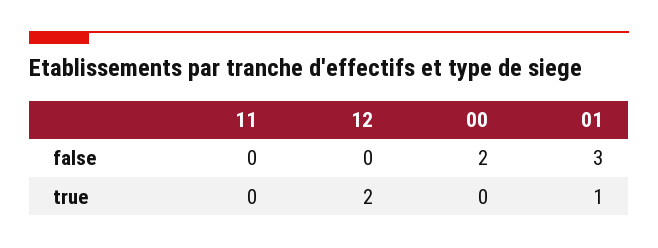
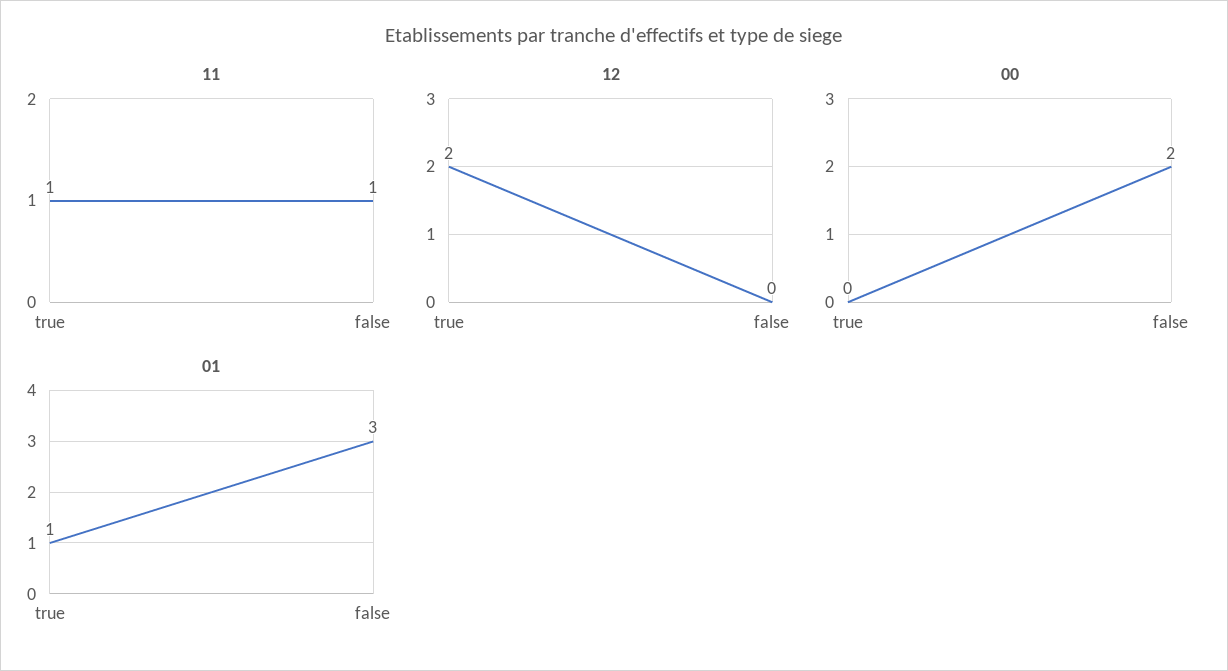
11, false: 0 -> 1
11, true: 0 -> 1

